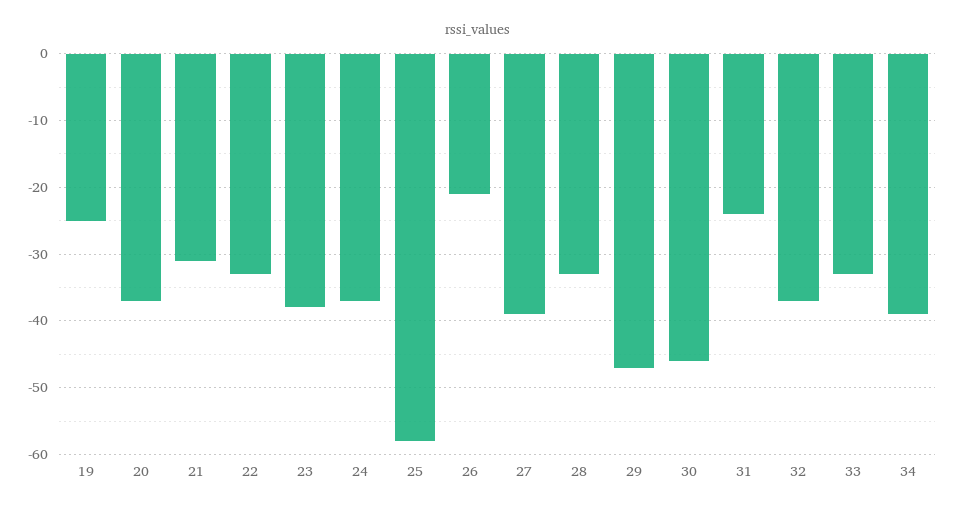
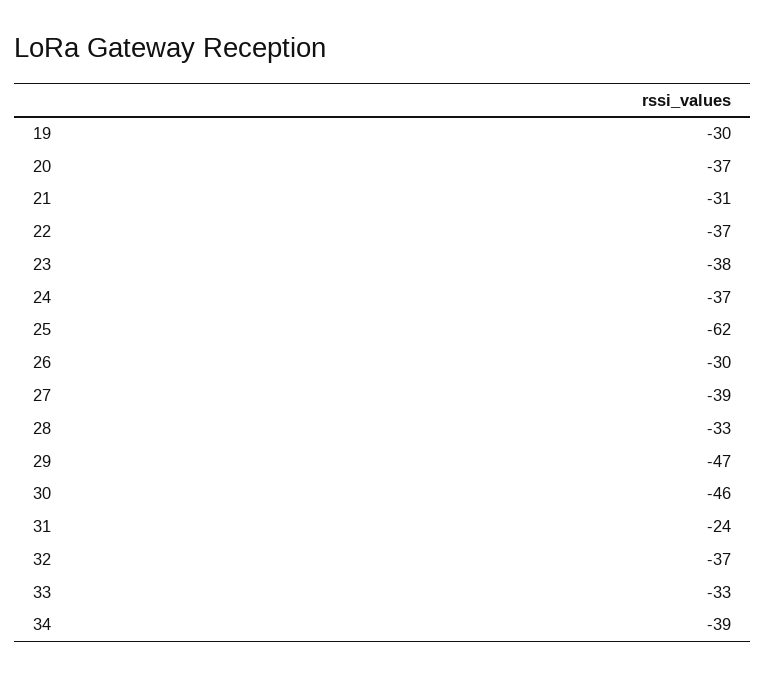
19: -25 -> -30
22: -33 -> -37
25: -58 -> -62
26: -21 -> -30

